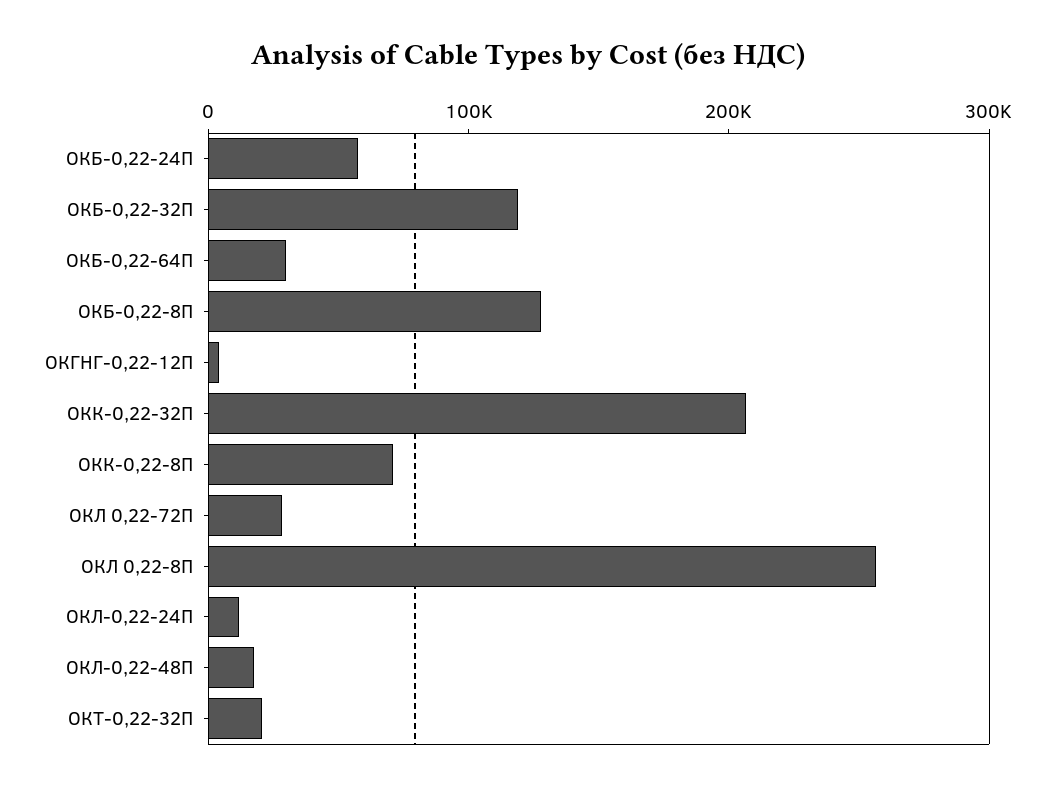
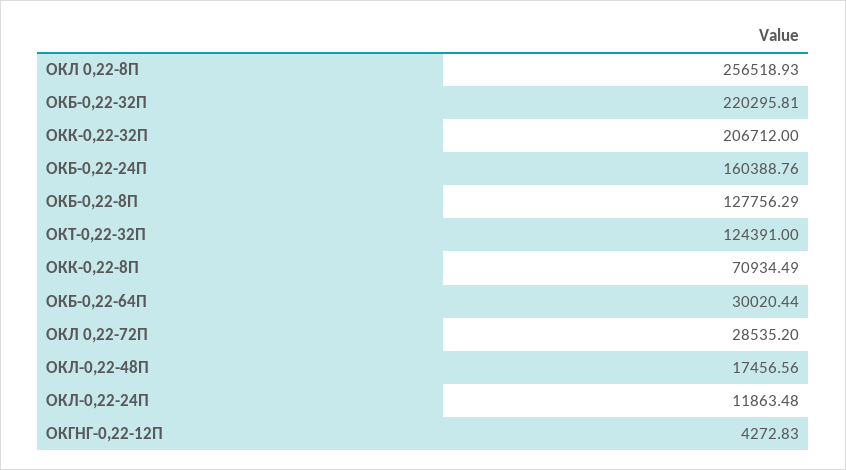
ОКБ-0,22-24П: 60000 -> 160388.76
ОКБ-0,22-32П: 120000 -> 220295.81
ОКТ-0,22-32П: 20000 -> 124391

